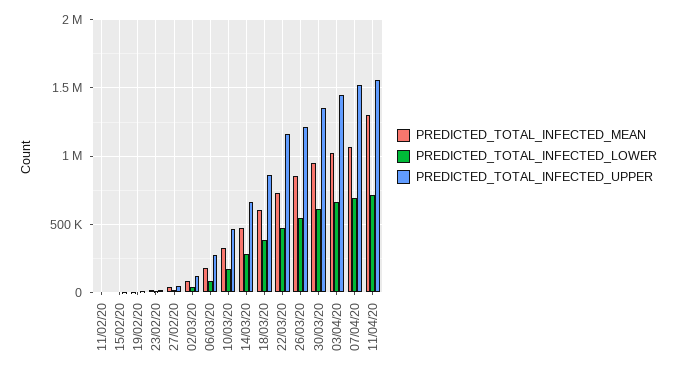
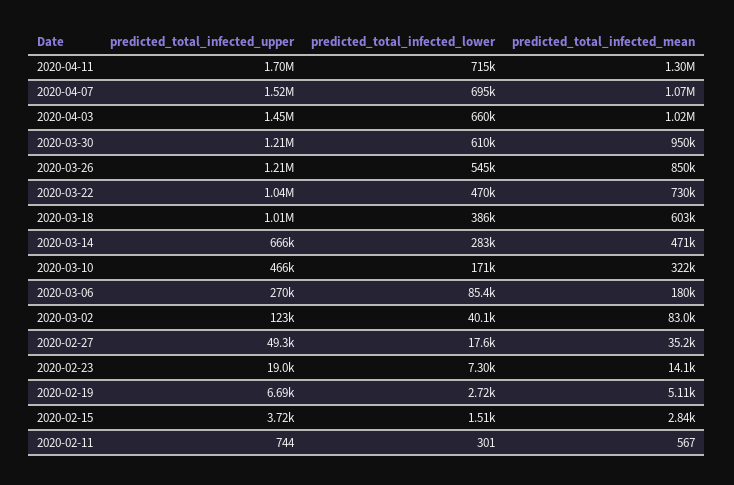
PREDICTED_TOTAL_INFECTED_UPPER, 18/03/20: 850000 -> 1010000
PREDICTED_TOTAL_INFECTED_UPPER, 22/03/20: 1150000 -> 1040000
PREDICTED_TOTAL_INFECTED_UPPER, 30/03/20: 1350000 -> 1210000
PREDICTED_TOTAL_INFECTED_UPPER, 11/04/20: 1550000 -> 1700000

